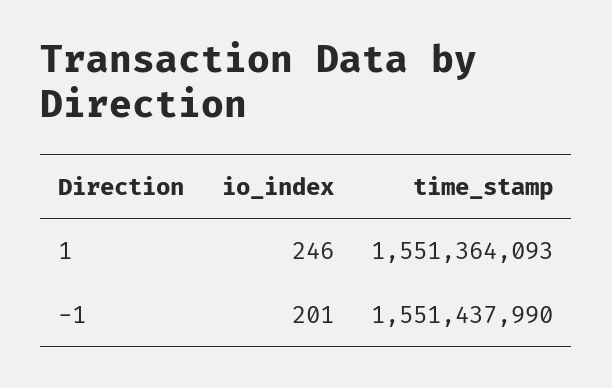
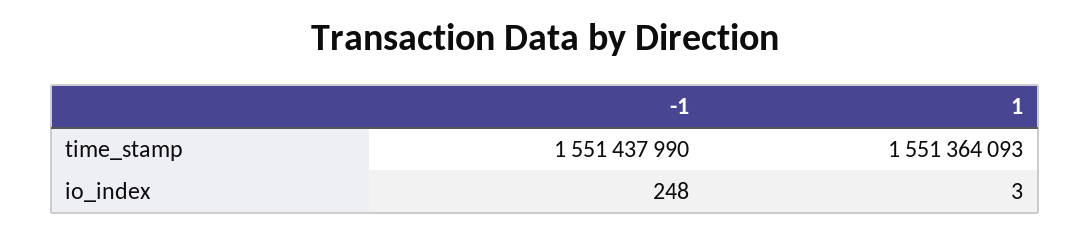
io_index, 1: 246 -> 3
io_index, -1: 201 -> 248

